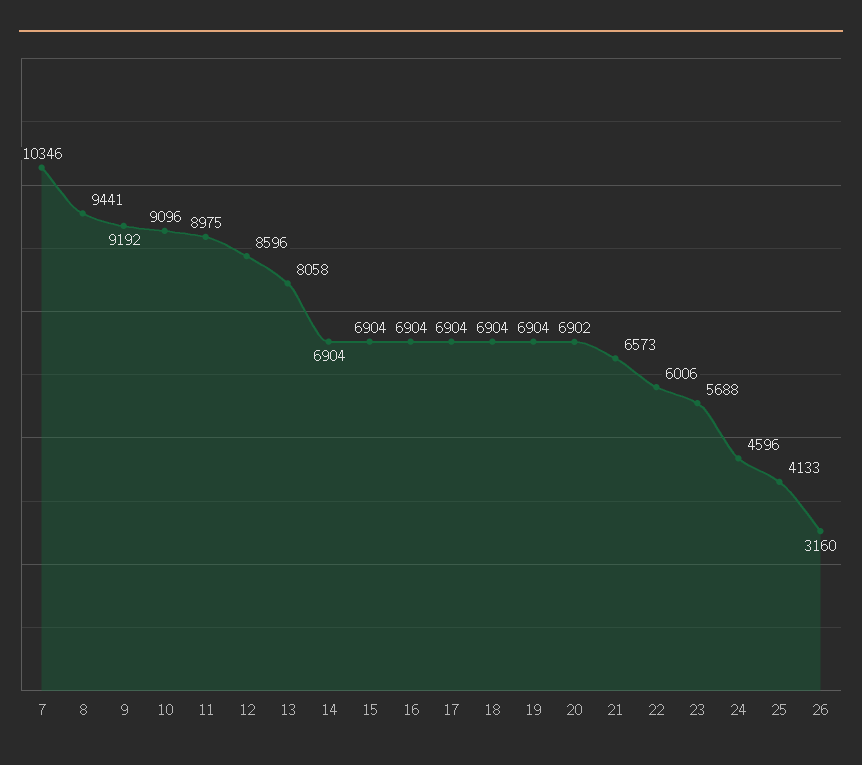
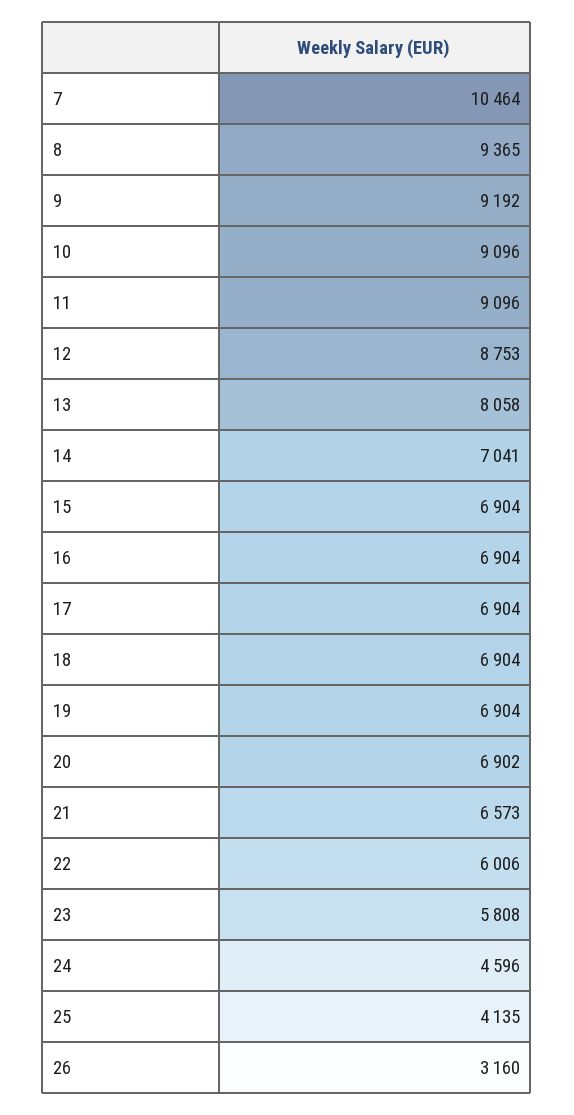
7: 10346 -> 10464
8: 9441 -> 9365
11: 8975 -> 9096
12: 8596 -> 8753
14: 6904 -> 7041
23: 5688 -> 5808
25: 4133 -> 4135

